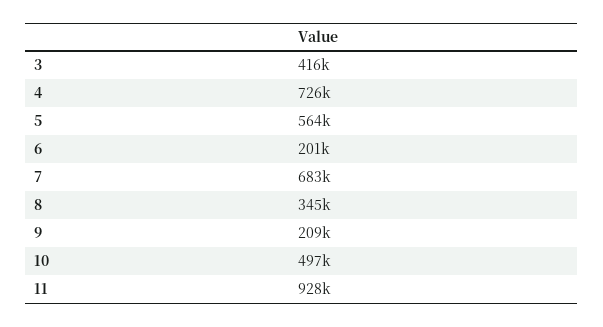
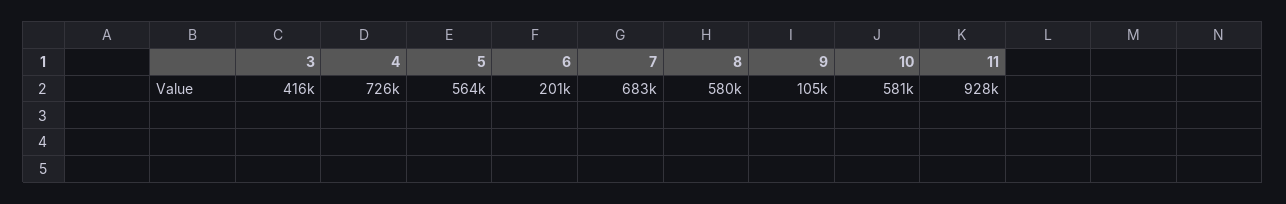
8: 345000 -> 580000
9: 209000 -> 105000
10: 497000 -> 581000

